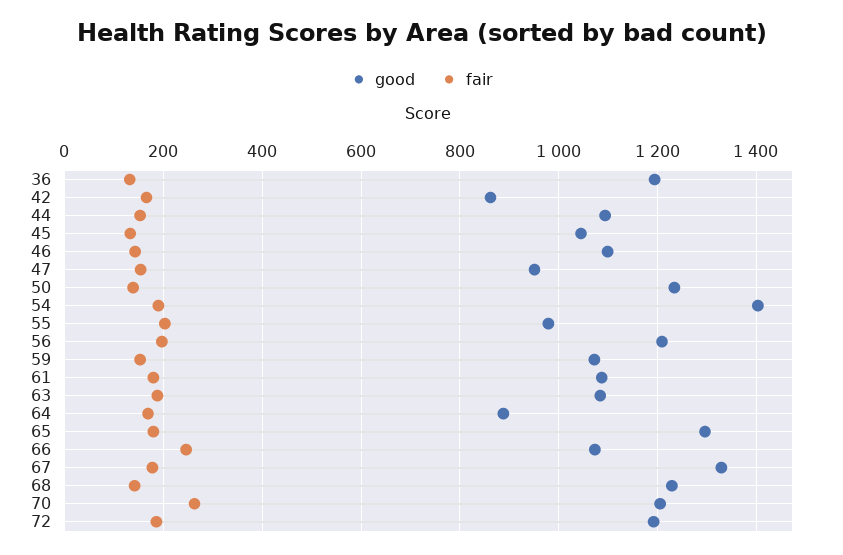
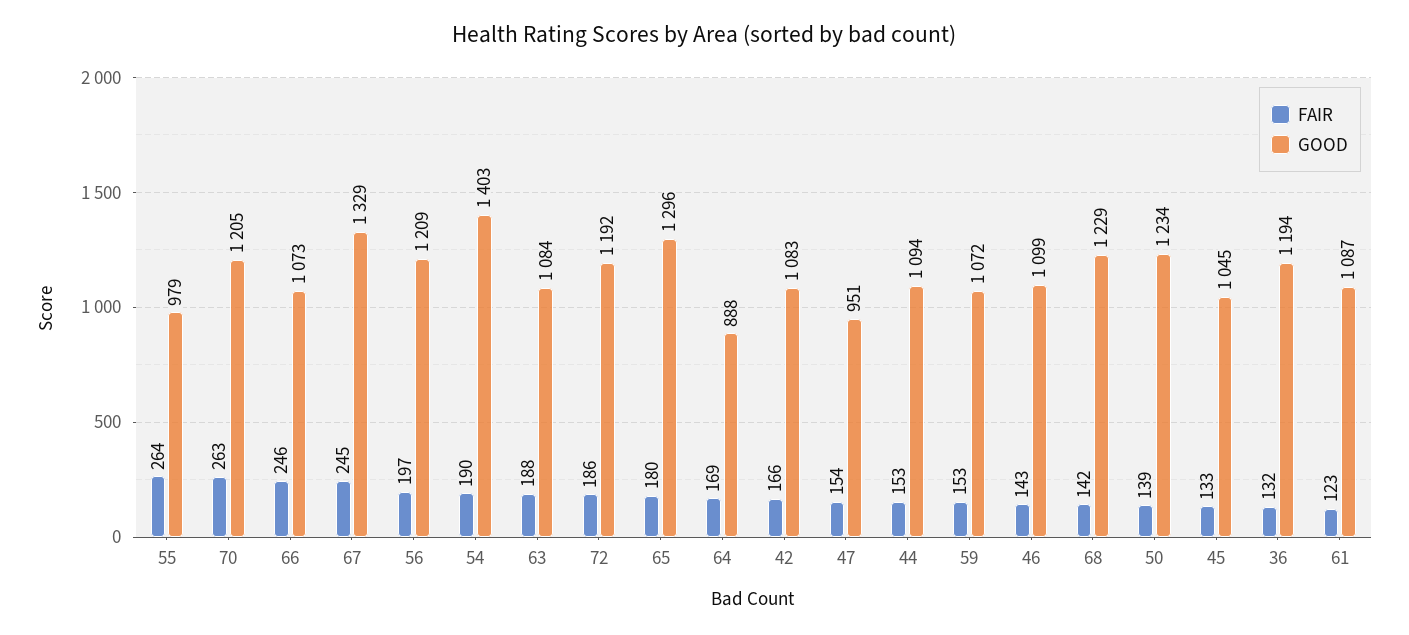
good, 42: 860 -> 1083
fair, 55: 200 -> 264
fair, 61: 180 -> 123
fair, 67: 180 -> 245

